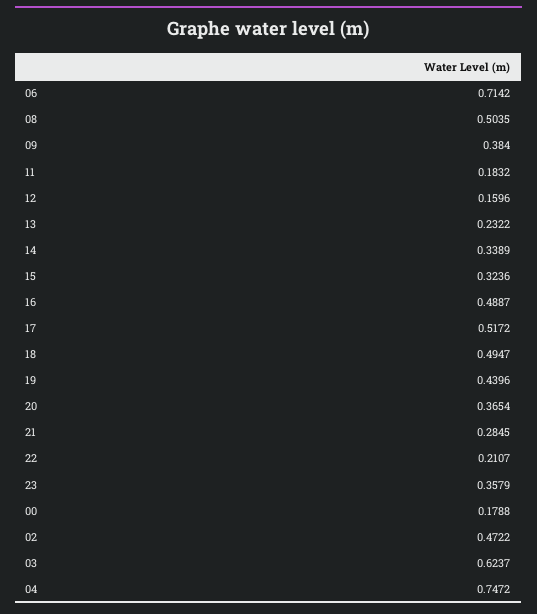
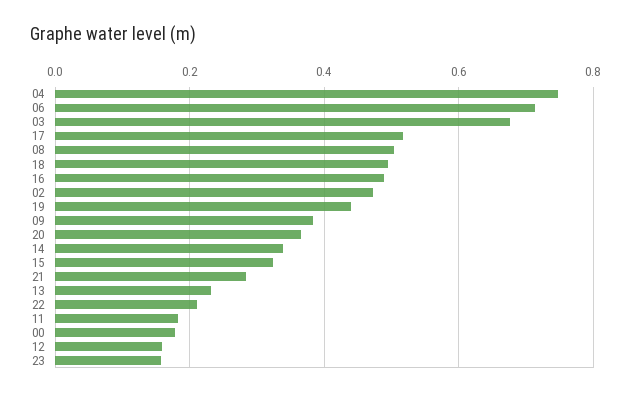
23: 0.3579 -> 0.16
03: 0.6237 -> 0.68

